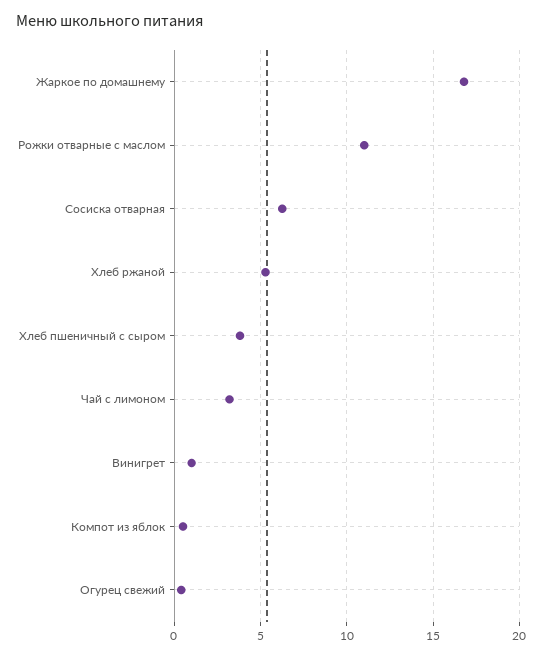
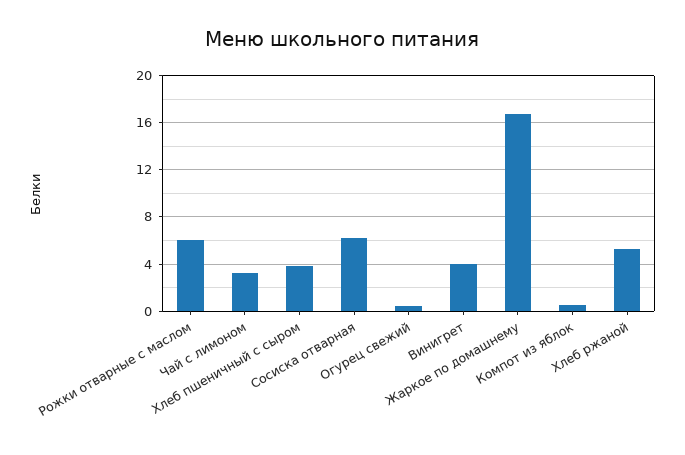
Рожки отварные с маслом: 11 -> 6
Винигрет: 1 -> 4

